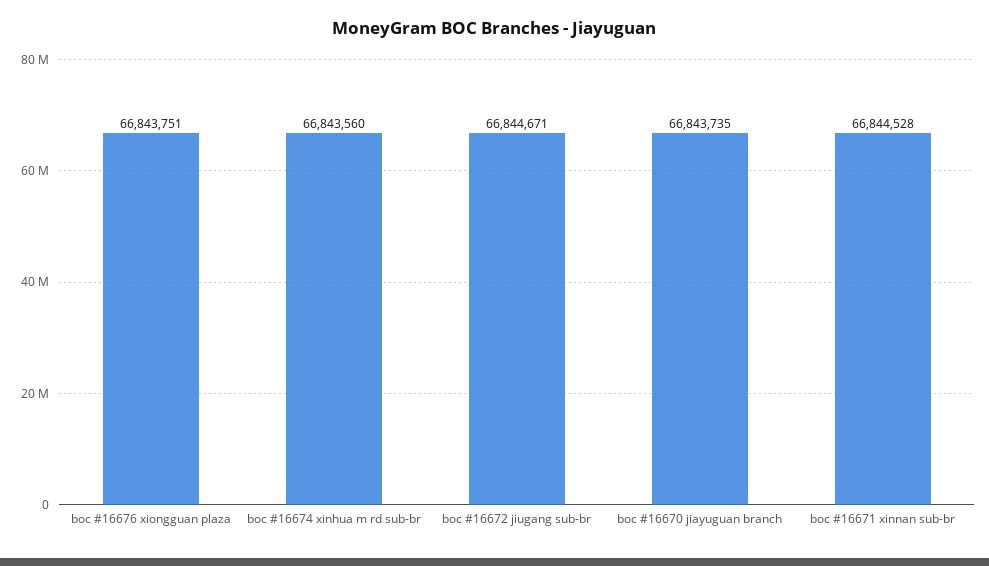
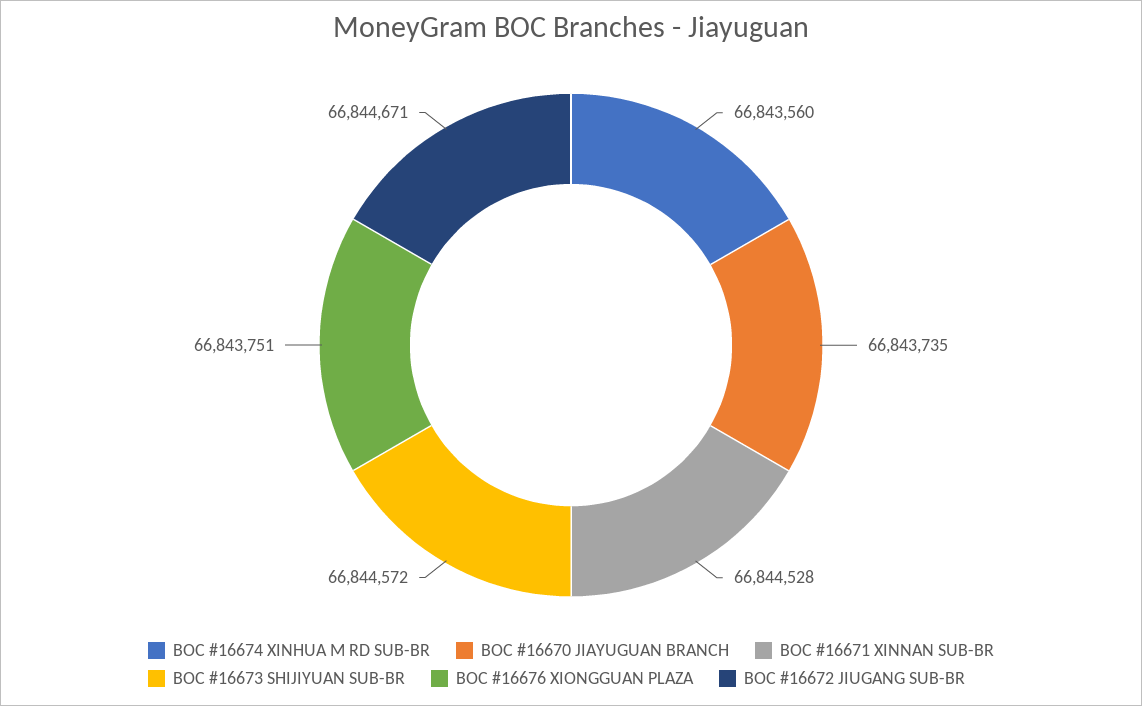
BOC #16673 SHIJIYUAN SUB-BR: none -> 66844572

